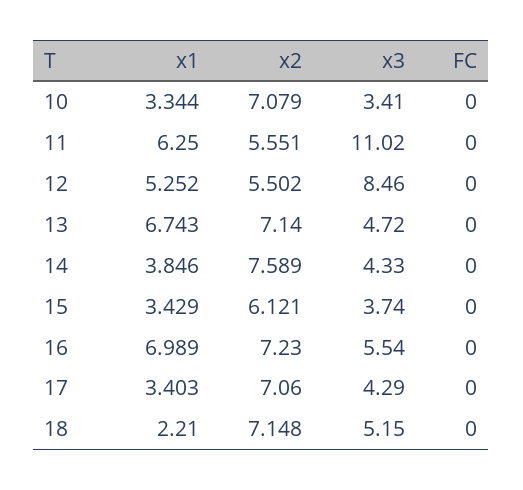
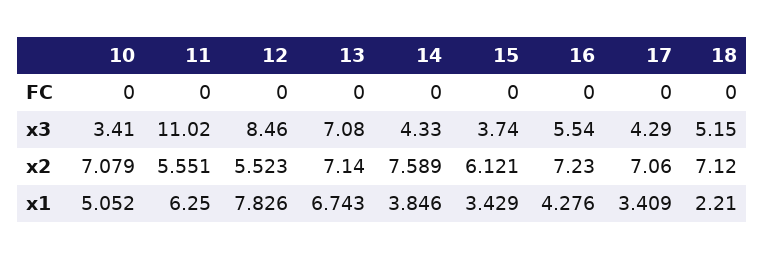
x1, 10: 3.344 -> 5.052
x1, 12: 5.252 -> 7.826
x2, 12: 5.502 -> 5.523
x3, 13: 4.72 -> 7.08
x1, 16: 6.989 -> 4.276
x1, 17: 3.403 -> 3.409
x2, 18: 7.148 -> 7.12

